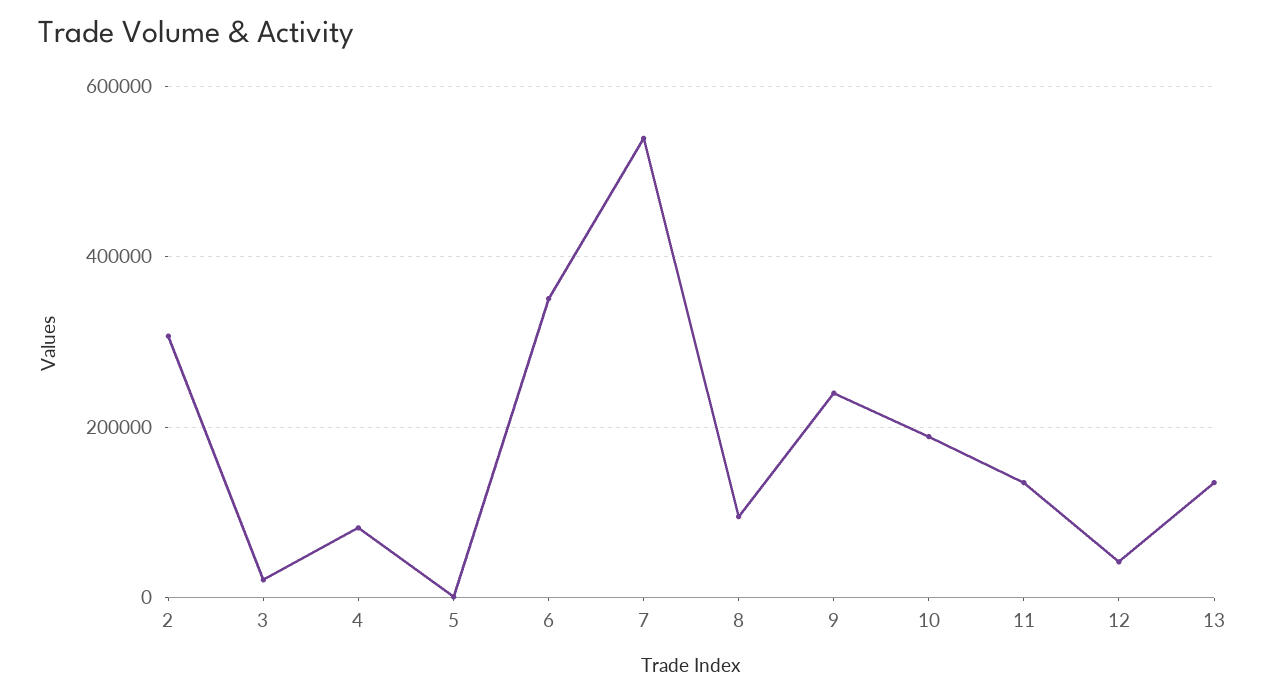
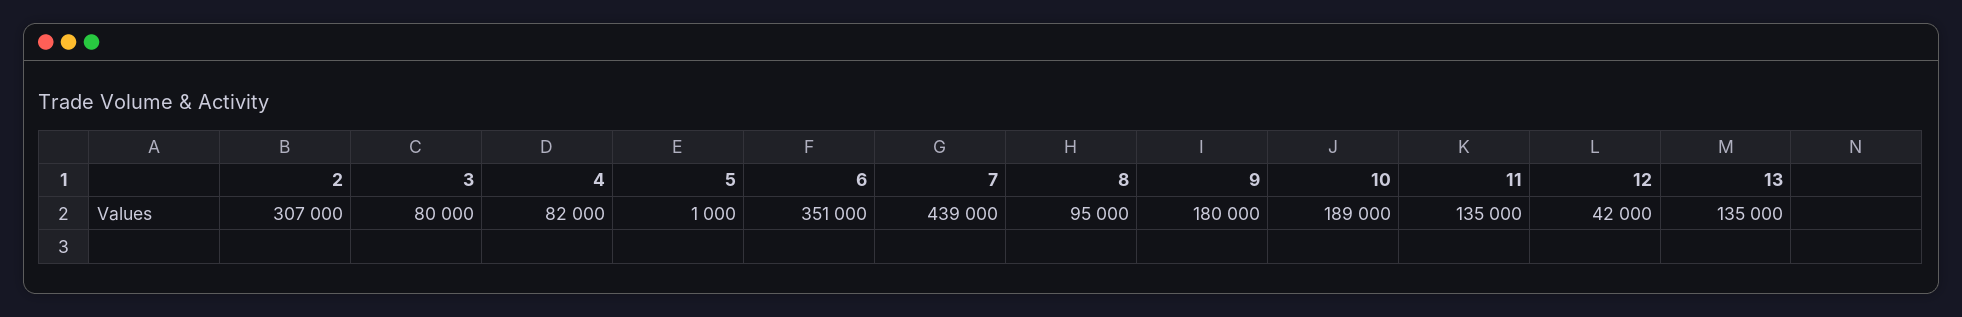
3: 20000 -> 80000
7: 540000 -> 439000
9: 240000 -> 180000

